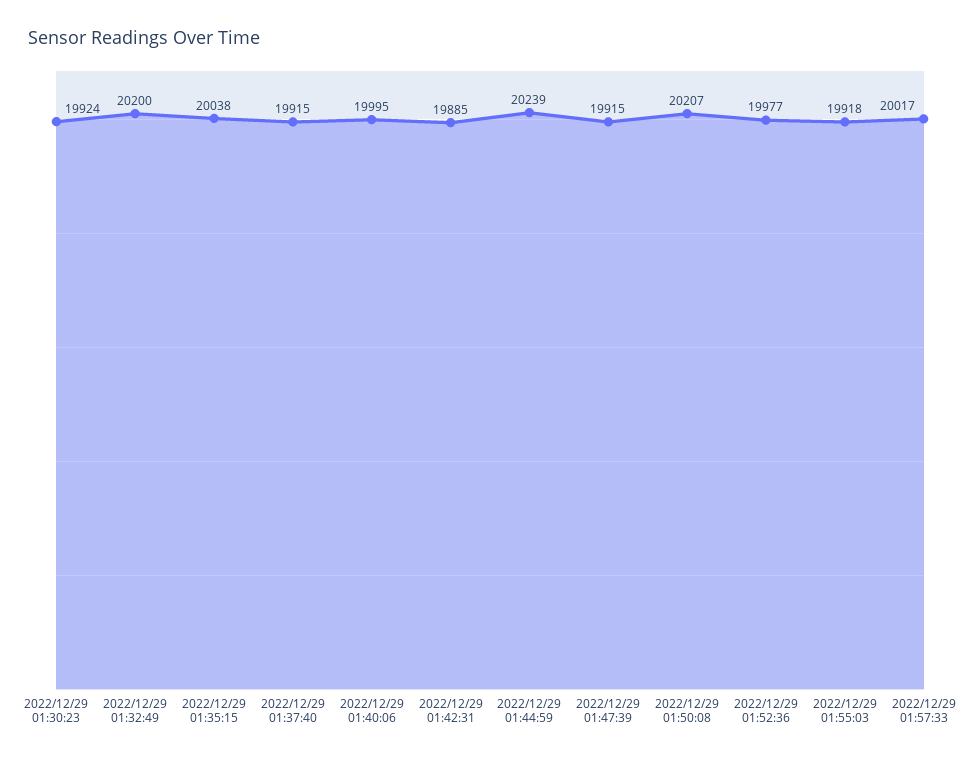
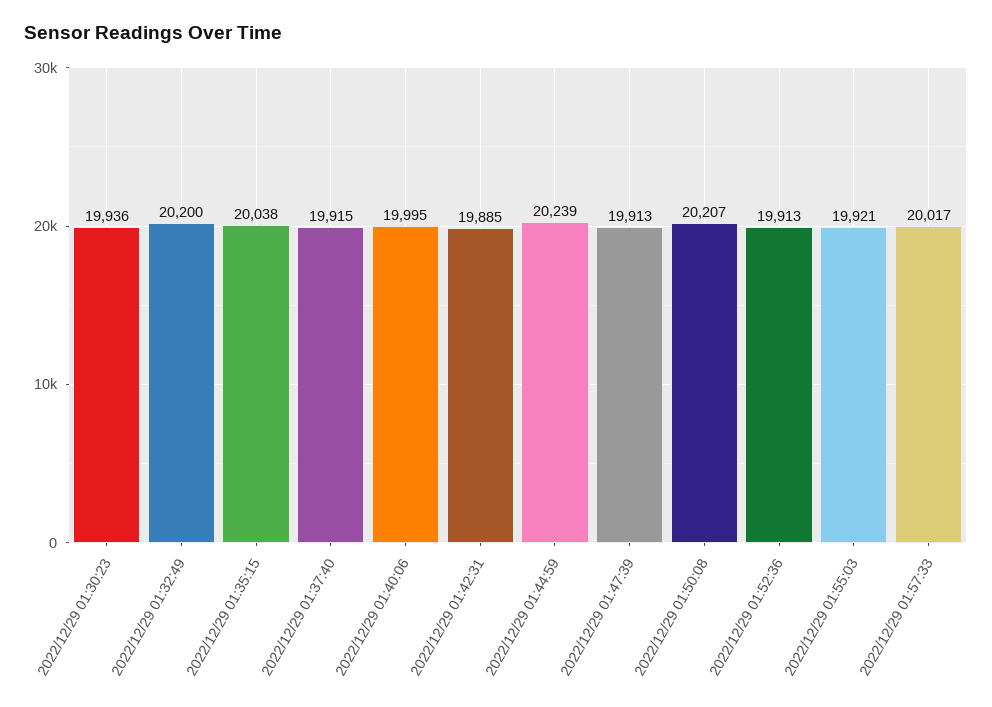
2022/12/29 01:30:23: 19924 -> 19936
2022/12/29 01:47:39: 19915 -> 19913
2022/12/29 01:52:36: 19977 -> 19913
2022/12/29 01:55:03: 19918 -> 19921

